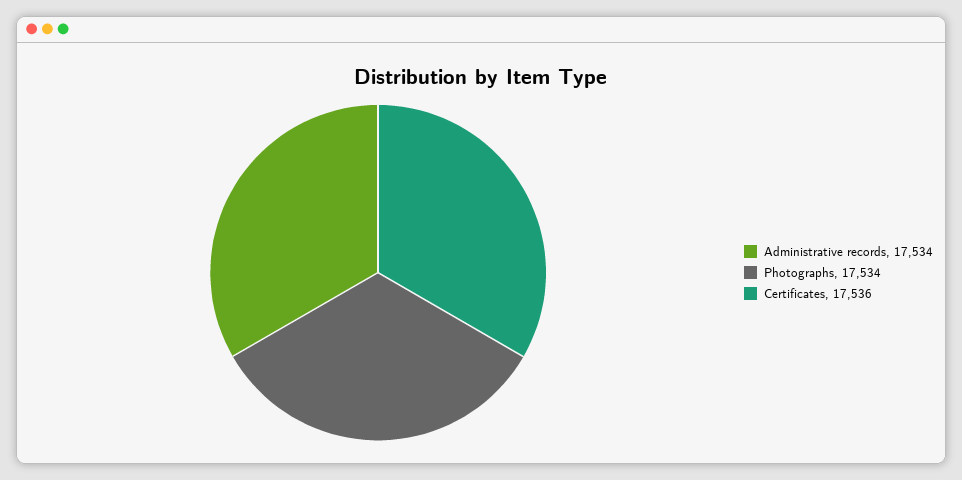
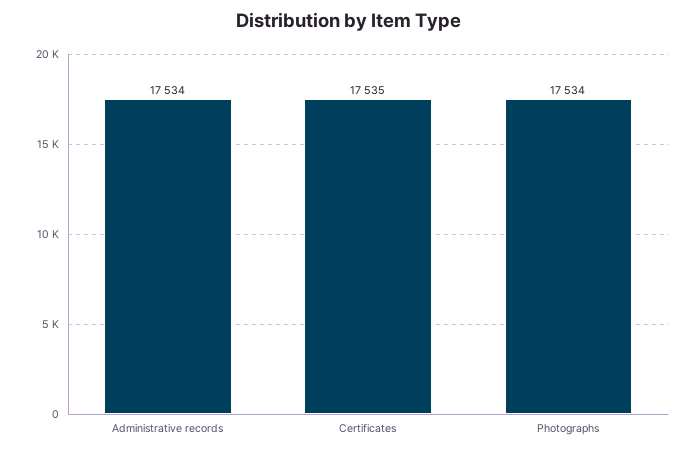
Certificates: 17536 -> 17535

